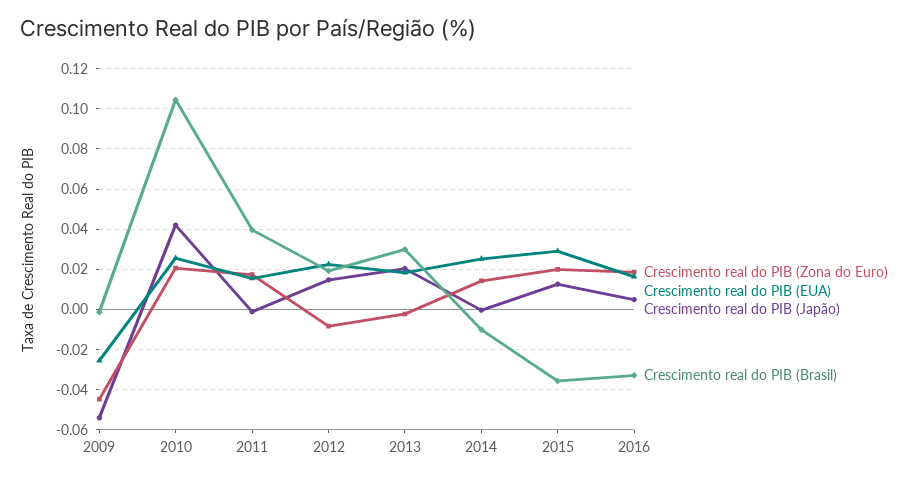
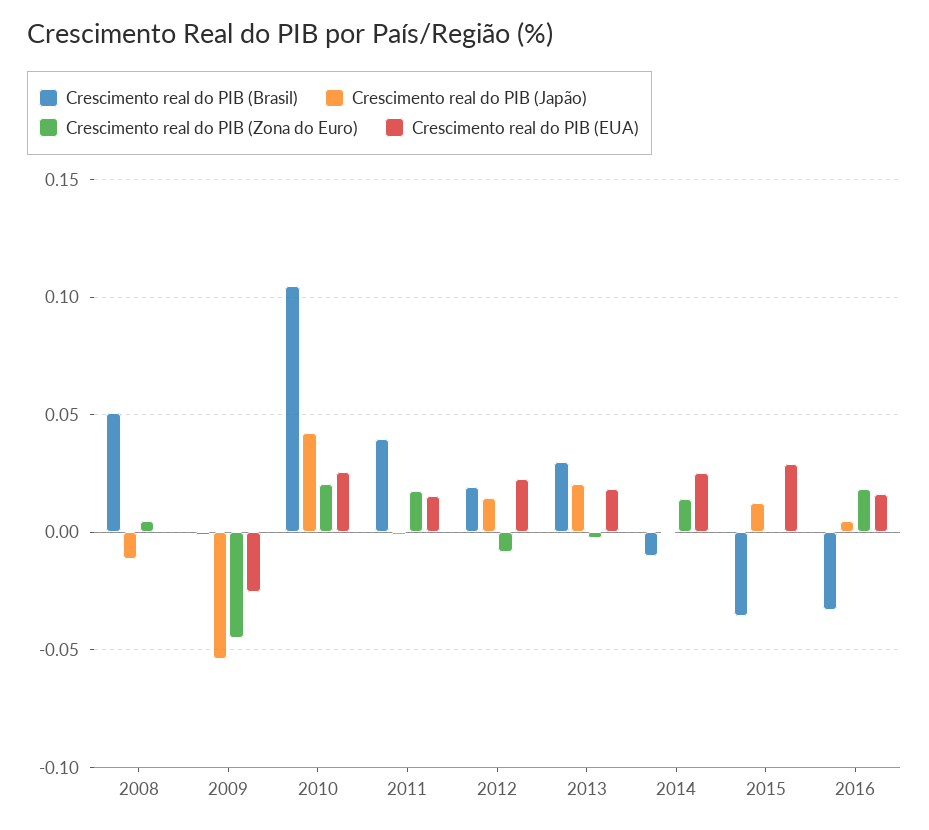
Crescimento real do PIB (Zona do Euro), 2015: 0.02 -> 0
Crescimento real do PIB (Brasil), 2008: none -> 0.05
Crescimento real do PIB (Japão), 2008: none -> -0.01
Crescimento real do PIB (Zona do Euro), 2008: none -> 0.005
Crescimento real do PIB (EUA), 2008: none -> 0

